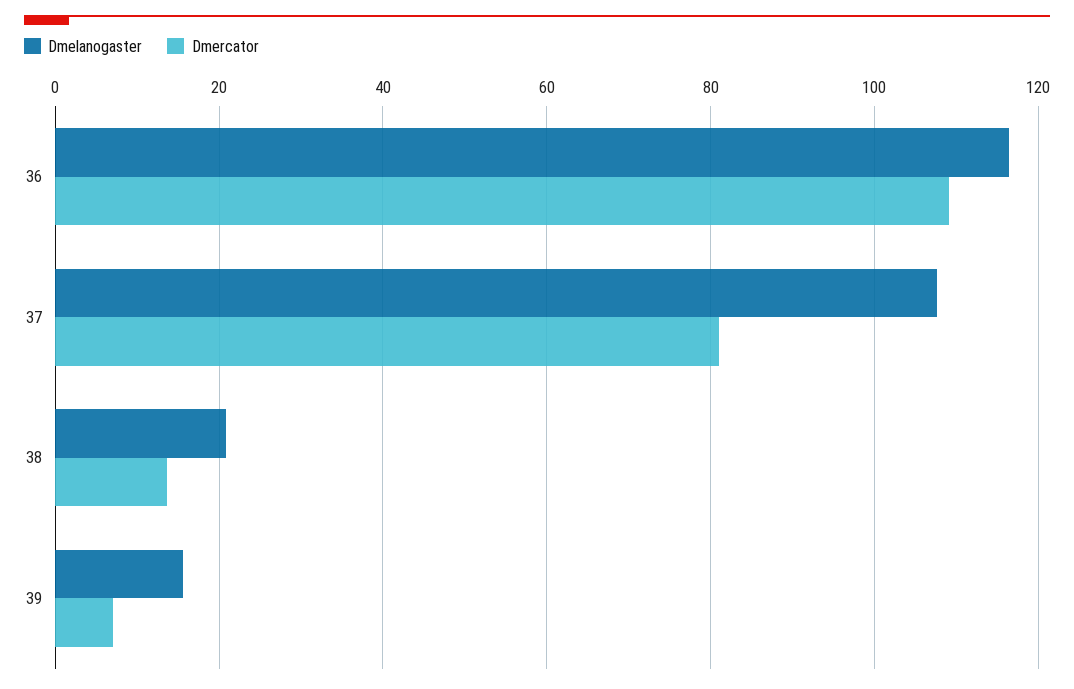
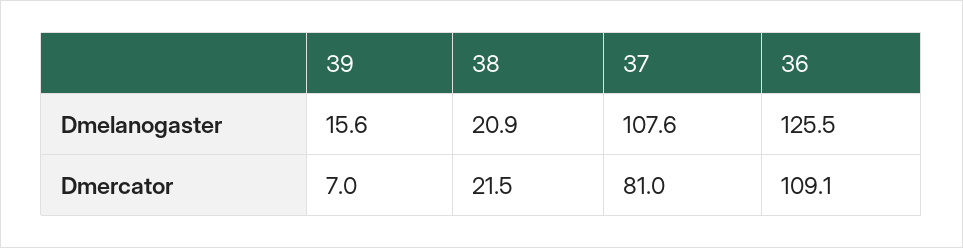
Dmelanogaster, 36: 116 -> 125.5
Dmercator, 38: 14 -> 21.5

